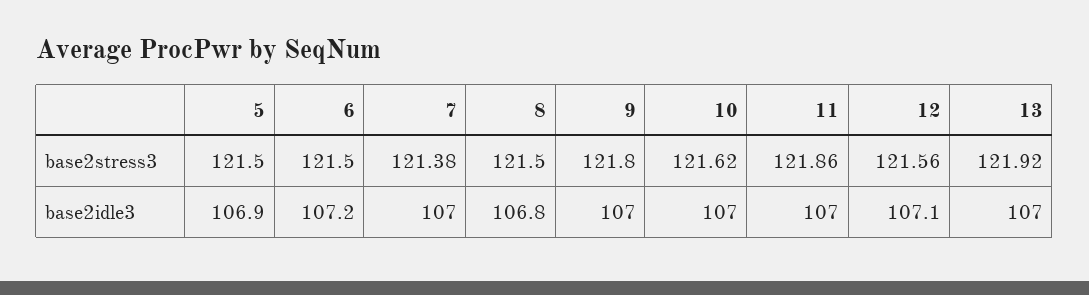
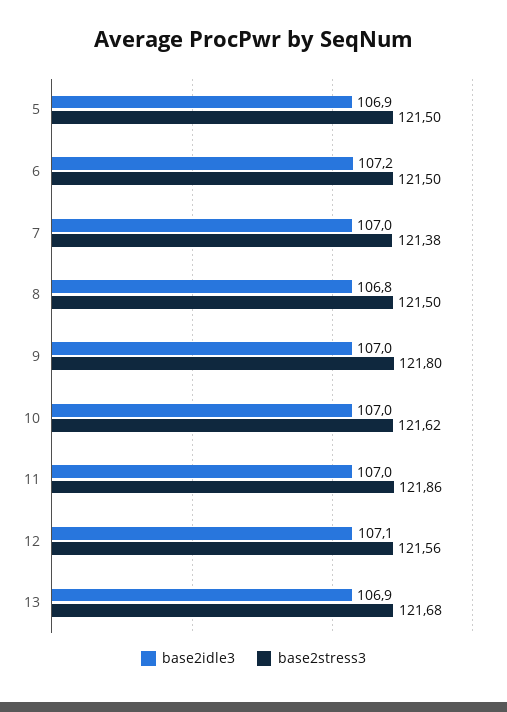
base2stress3, 13: 121.92 -> 121.68
base2idle3, 13: 107 -> 106.9

